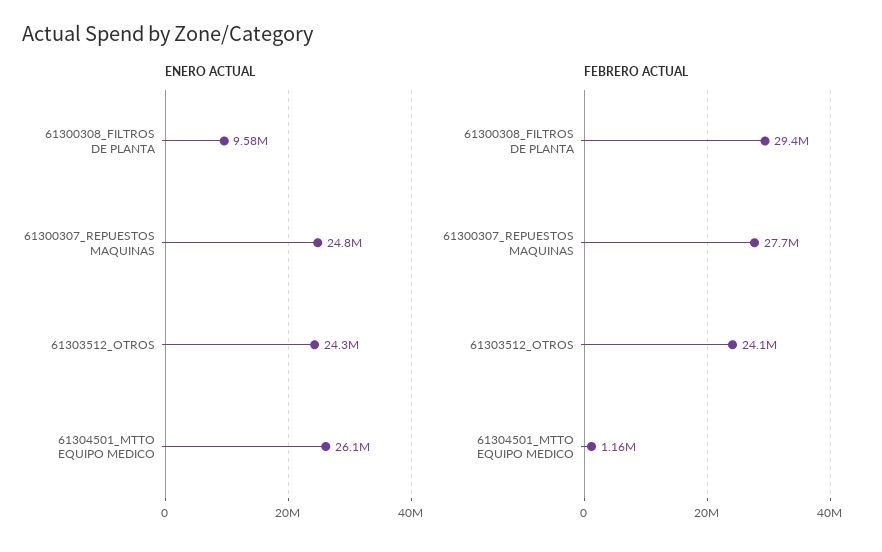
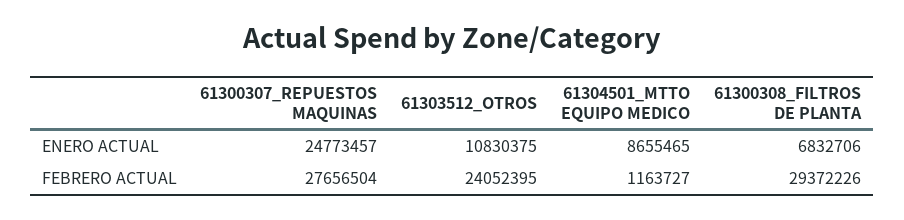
ENERO ACTUAL, 61300308_FILTROS DE PLANTA: 9580000 -> 6832706
ENERO ACTUAL, 61303512_OTROS: 24300000 -> 10830375
ENERO ACTUAL, 61304501_MTTO EQUIPO MEDICO: 26100000 -> 8655465

